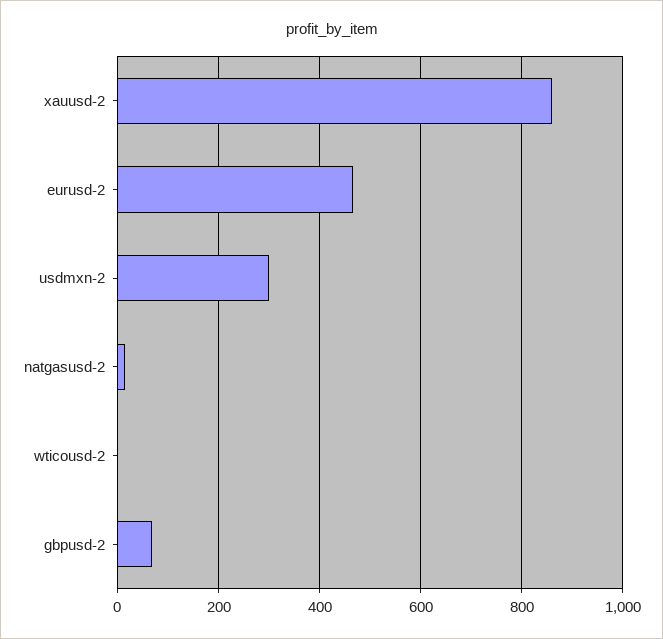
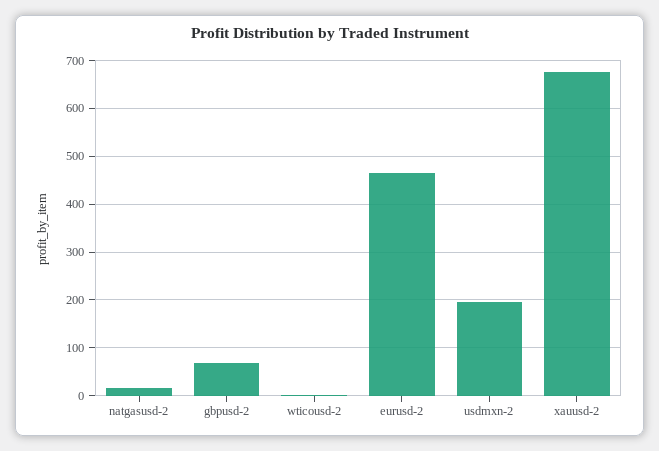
xauusd-2: 860 -> 680
usdmxn-2: 300 -> 200

